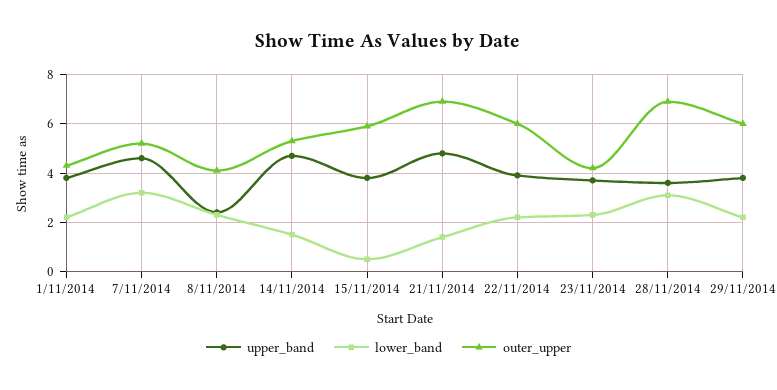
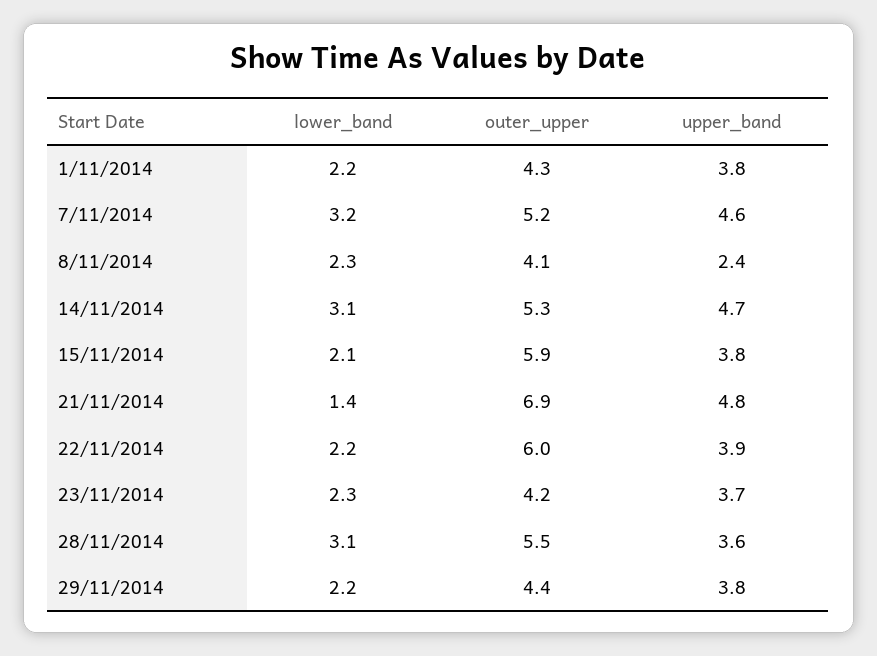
lower_band, 14/11/2014: 1.5 -> 3.1
lower_band, 15/11/2014: 0.5 -> 2.1
outer_upper, 28/11/2014: 7 -> 5.5
outer_upper, 29/11/2014: 6 -> 4.4

